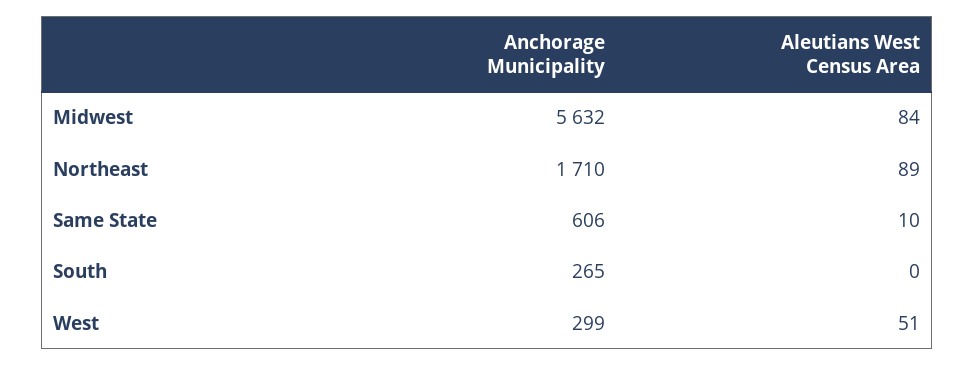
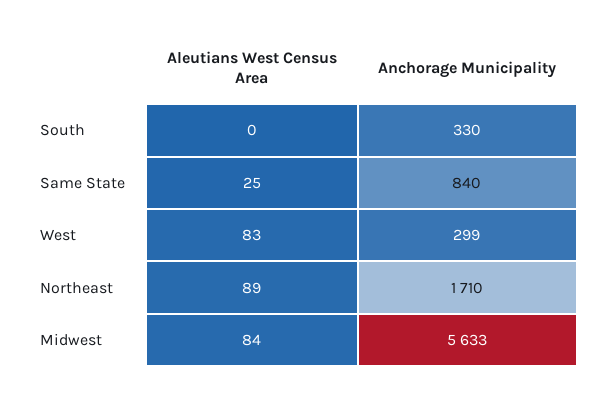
Anchorage Municipality, Midwest: 5632 -> 5633
Anchorage Municipality, Same State: 606 -> 840
Aleutians West Census Area, Same State: 10 -> 25
Anchorage Municipality, South: 265 -> 330
Aleutians West Census Area, West: 51 -> 83

